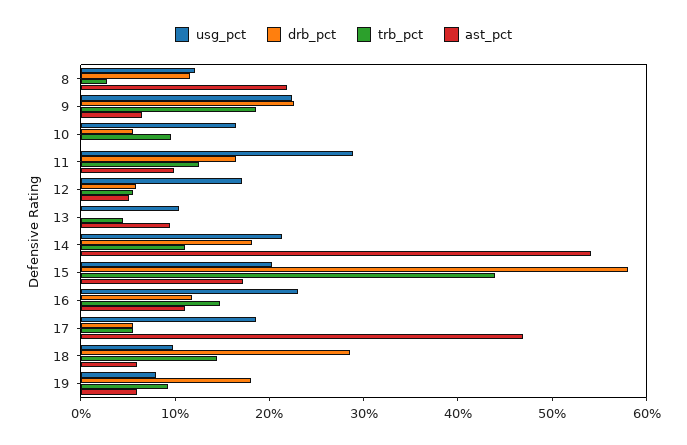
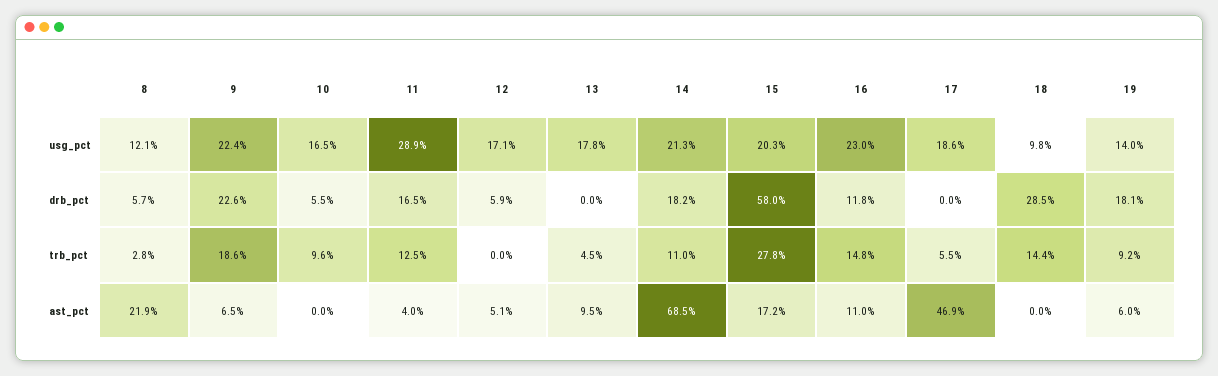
drb_pct, 8: 12 -> 5.7
ast_pct, 11: 10 -> 4
trb_pct, 12: 6 -> 0
usg_pct, 13: 10 -> 17.8
ast_pct, 14: 54 -> 68.5
trb_pct, 15: 44 -> 27.8
drb_pct, 17: 6 -> 0
ast_pct, 18: 6 -> 0
usg_pct, 19: 8 -> 14

